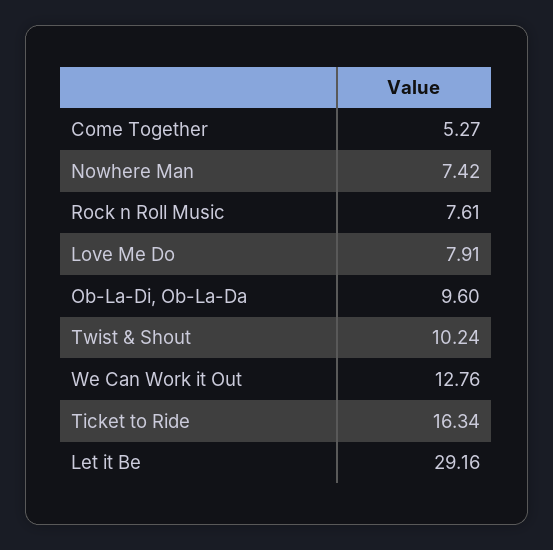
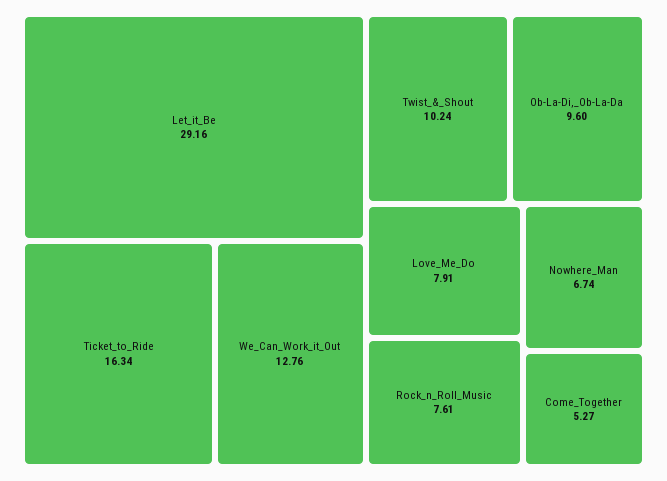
Nowhere Man: 7.42 -> 6.74

